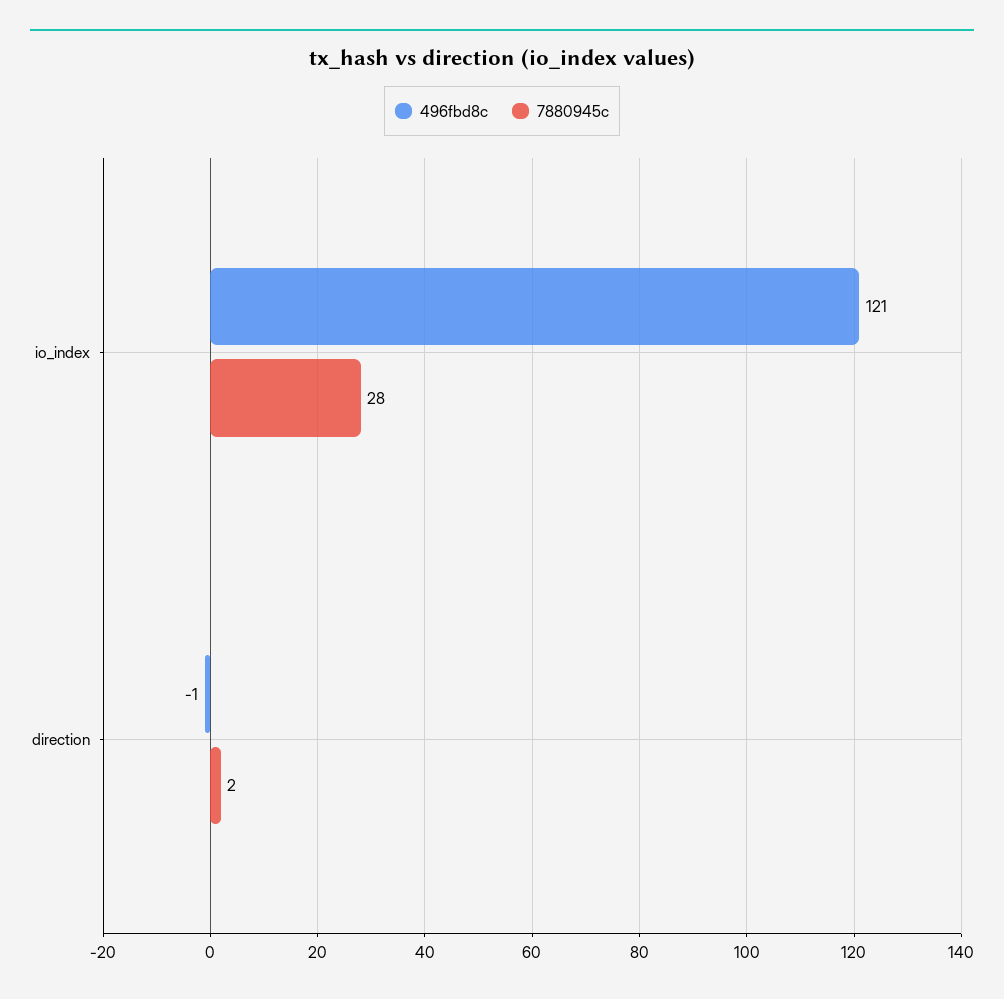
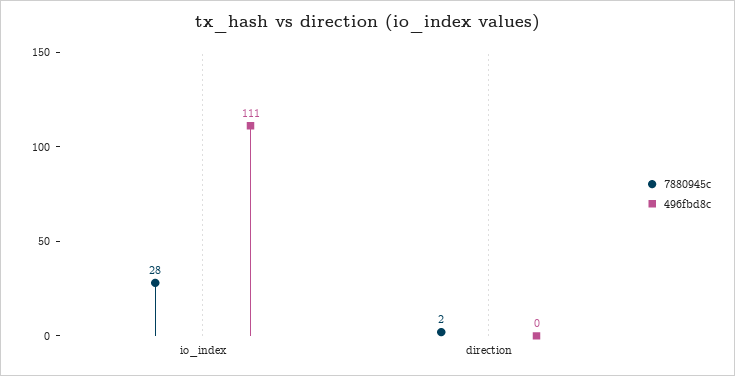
496fbd8c, io_index: 121 -> 111
496fbd8c, direction: -1 -> 0

